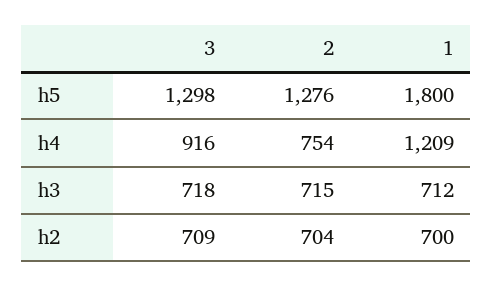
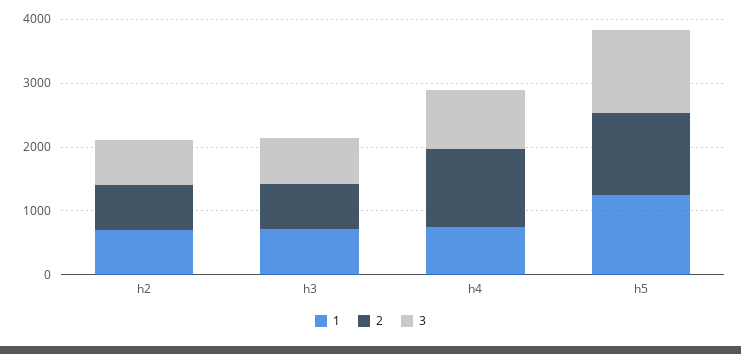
1, h5: 1800 -> 1200
2, h4: 754 -> 1200
1, h4: 1209 -> 800

